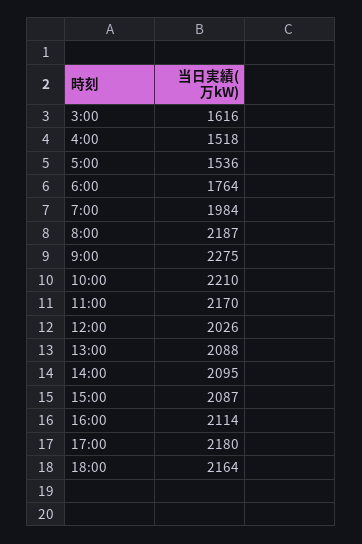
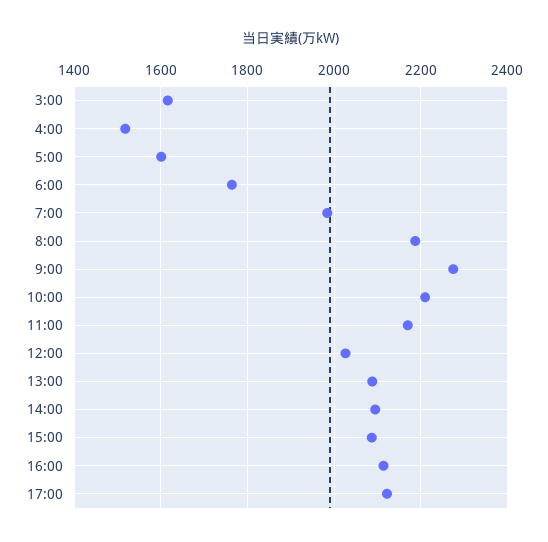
5:00: 1536 -> 1600
17:00: 2180 -> 2120
18:00: 2164 -> none

